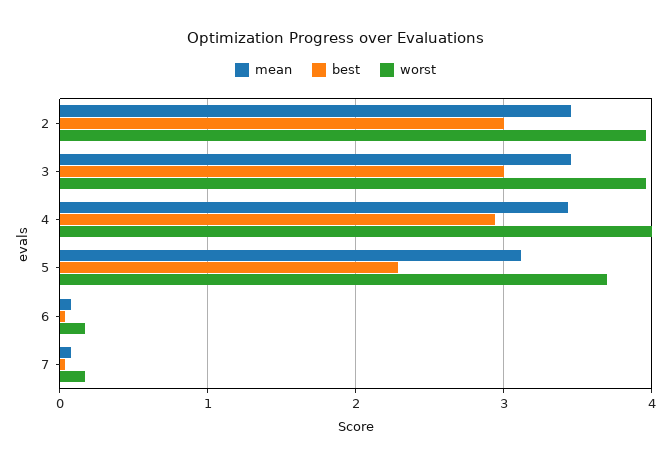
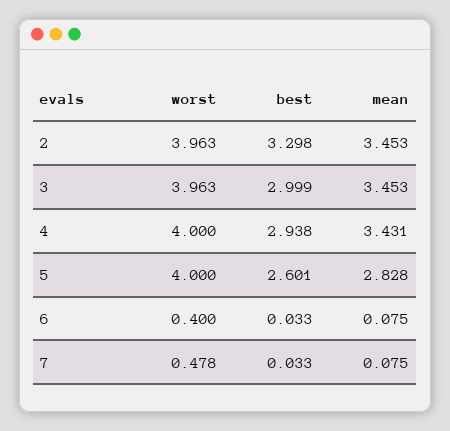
best, 2: 3 -> 3.298
mean, 5: 3.1 -> 2.828
best, 5: 2.3 -> 2.601
worst, 5: 3.7 -> 4
worst, 6: 0.2 -> 0.4
worst, 7: 0.2 -> 0.478

